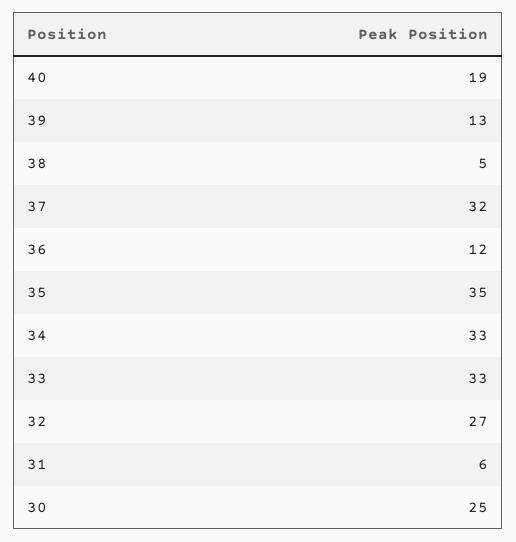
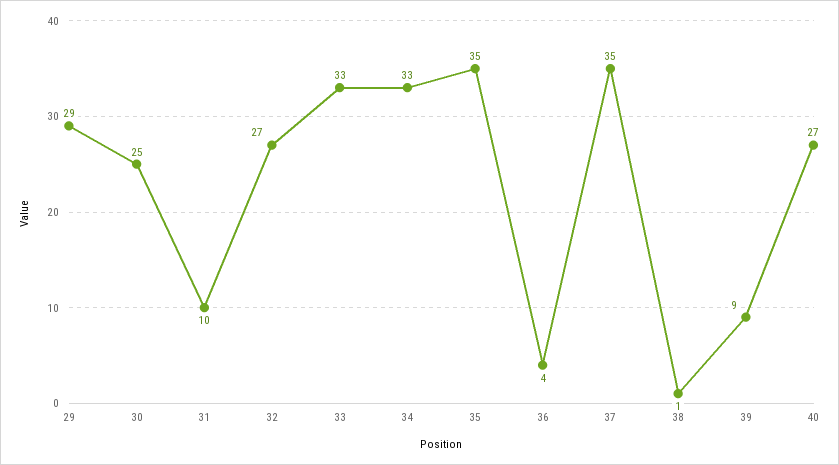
40: 19 -> 27
39: 13 -> 9
38: 5 -> 1
37: 32 -> 35
36: 12 -> 4
31: 6 -> 10
29: none -> 29

